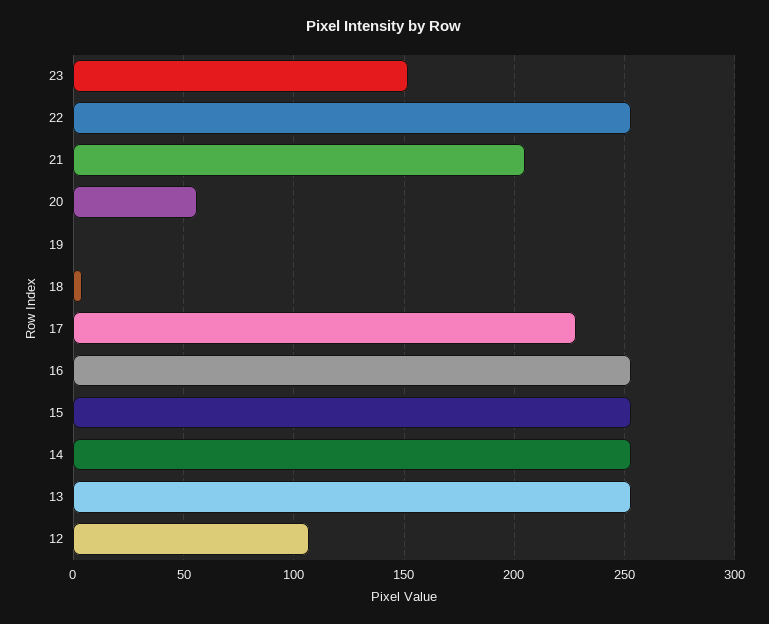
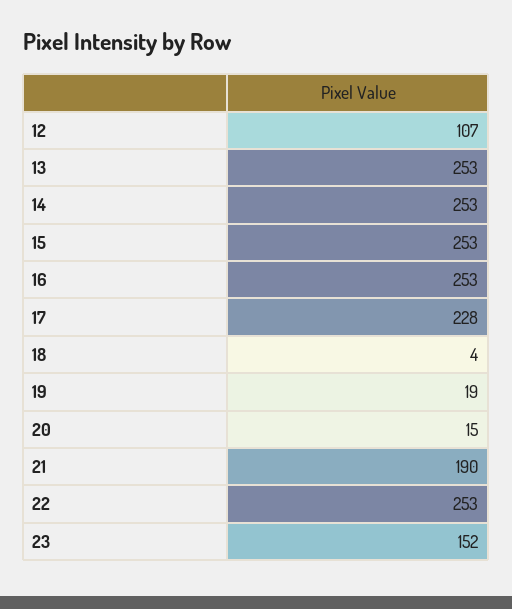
21: 205 -> 190
20: 55 -> 15
19: 0 -> 19

